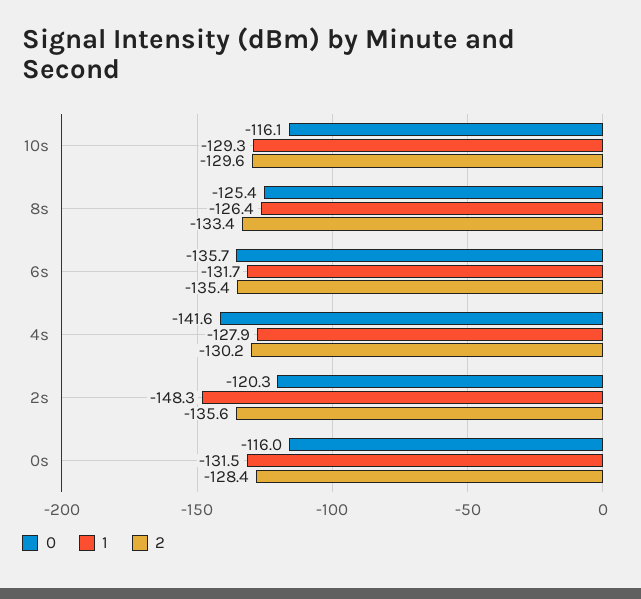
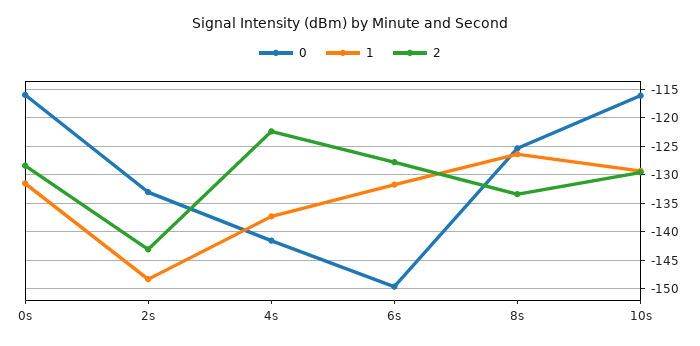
0, 6s: -135.7 -> -150
2, 6s: -135.4 -> -127.5
1, 4s: -127.9 -> -137.5
2, 4s: -130.2 -> -122.5
0, 2s: -120.3 -> -132.5
2, 2s: -135.6 -> -142.5

